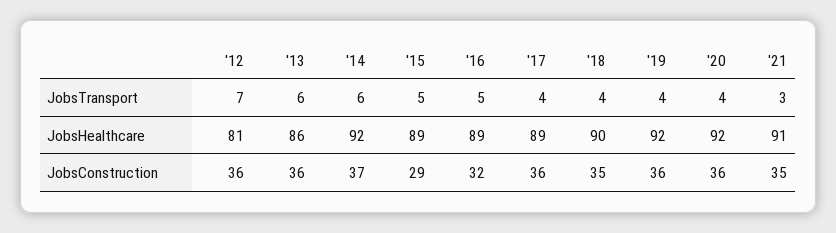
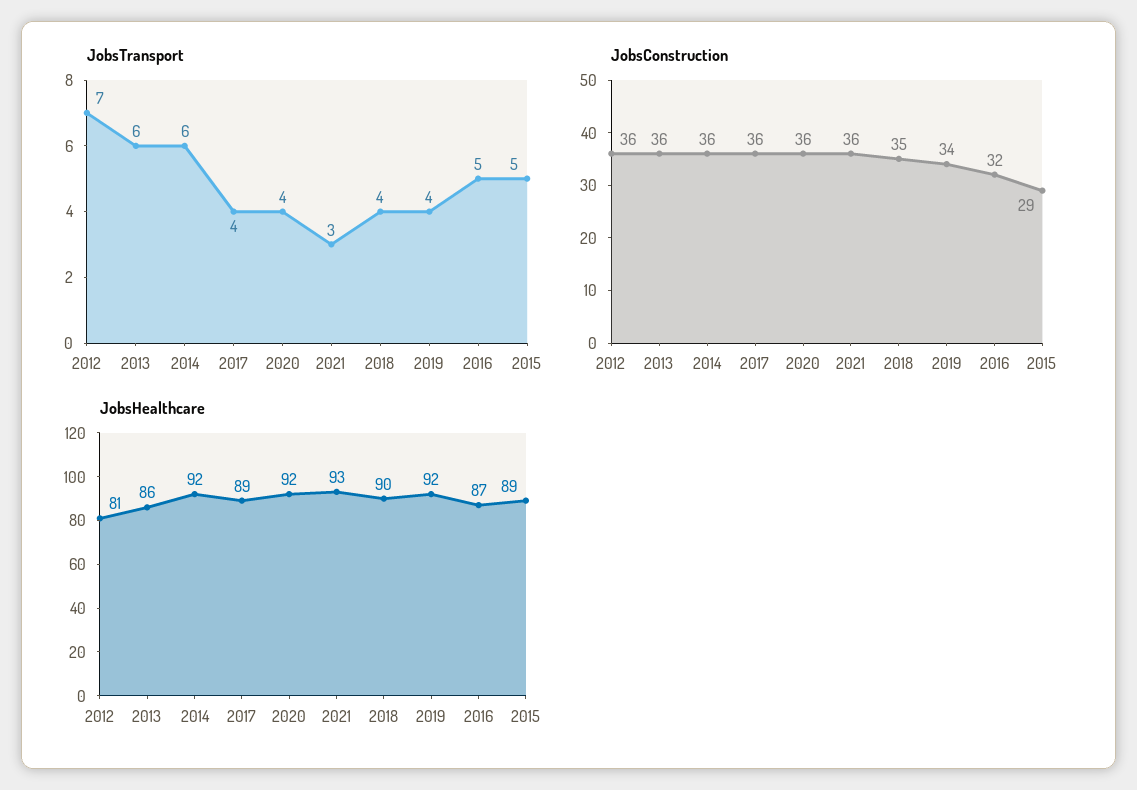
JobsHealthcare, '16: 89 -> 87
JobsHealthcare, '21: 91 -> 93
JobsConstruction, '14: 37 -> 36
JobsConstruction, '19: 36 -> 34
JobsConstruction, '21: 35 -> 36

